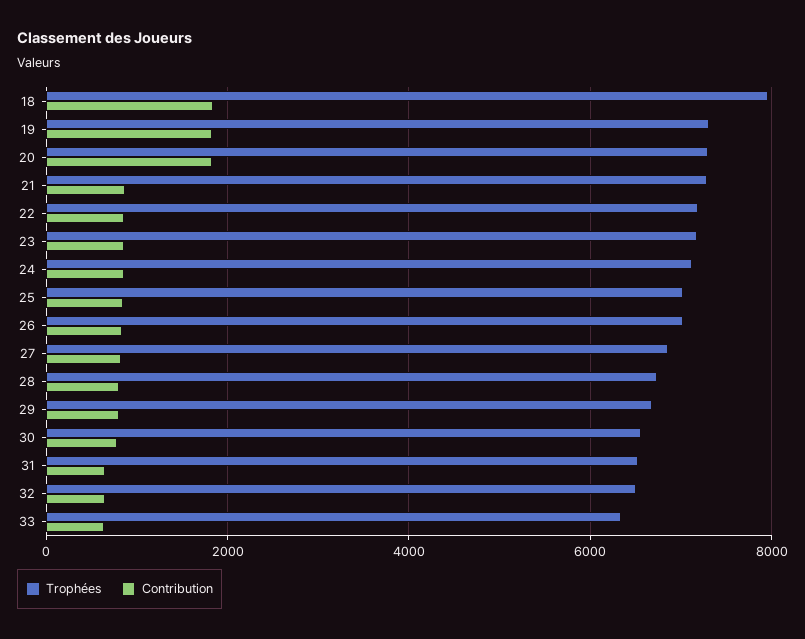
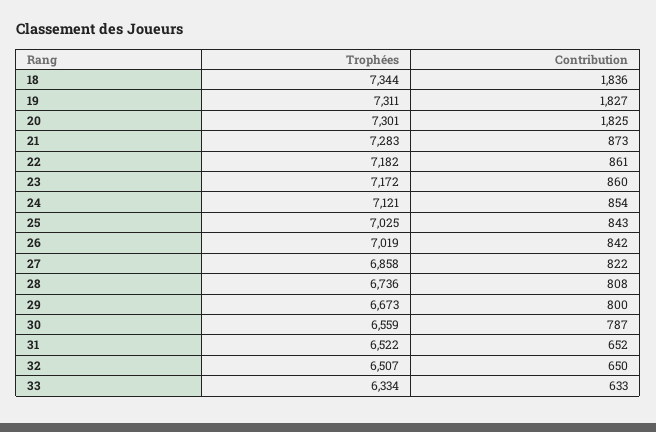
Trophées, 18: 8000 -> 7344

